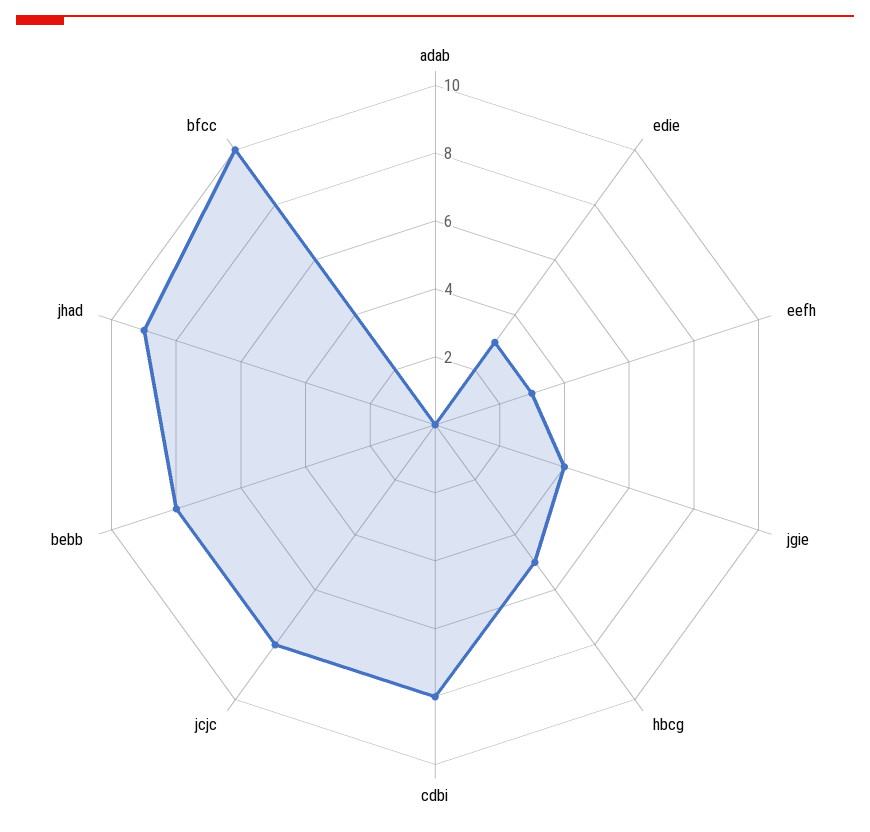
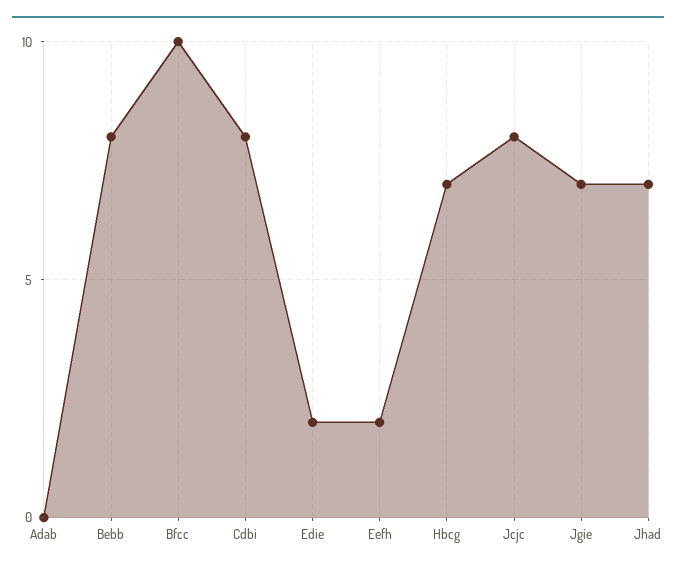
edie: 3 -> 2
eefh: 3 -> 2
jgie: 4 -> 7
hbcg: 5 -> 7
jhad: 9 -> 7

